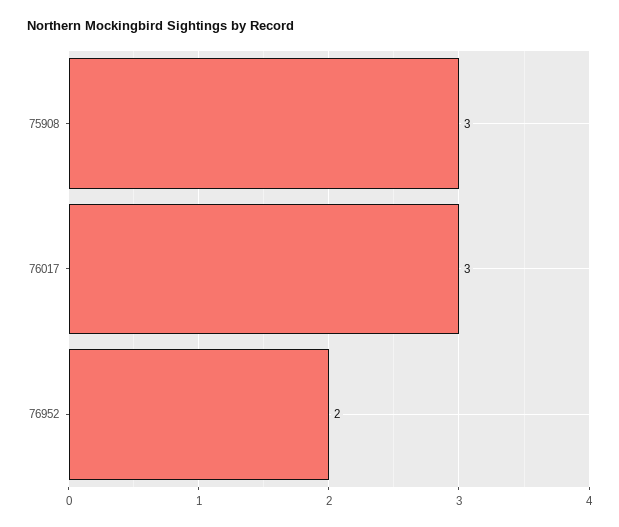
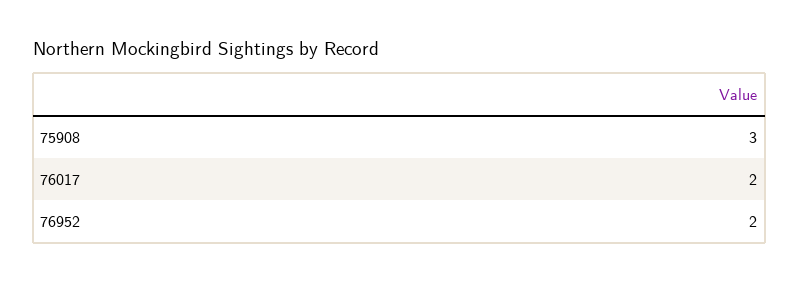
76017: 3 -> 2

